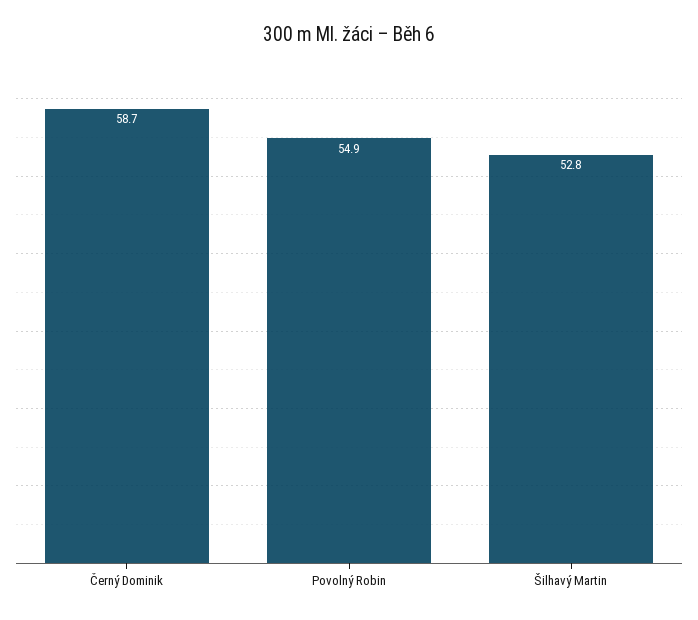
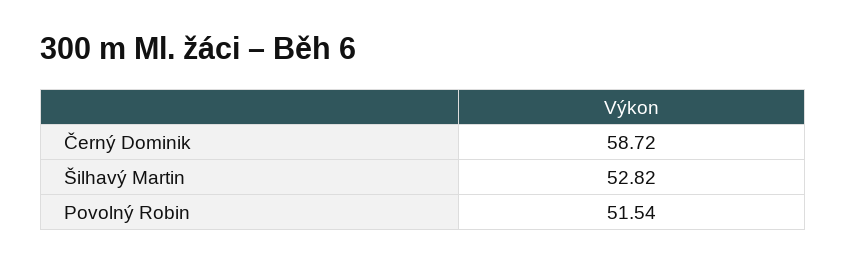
Povolný Robin: 54.9 -> 51.54

